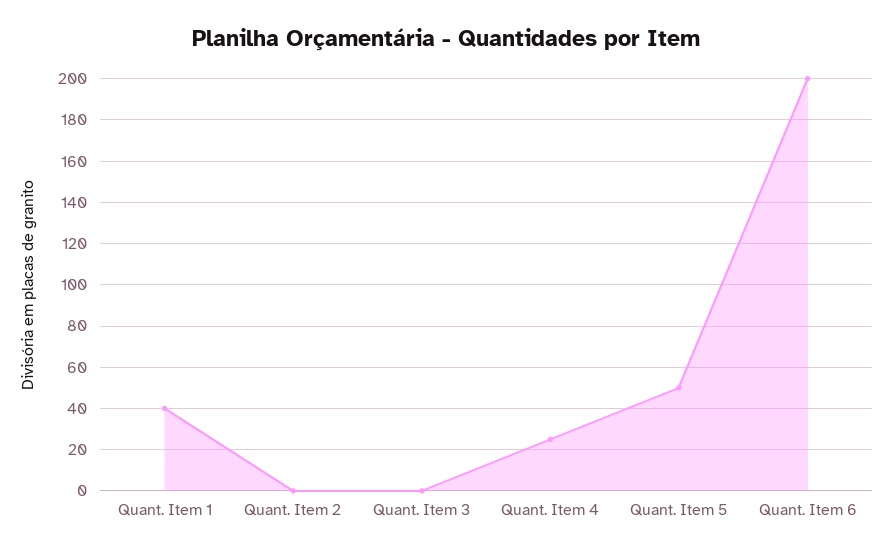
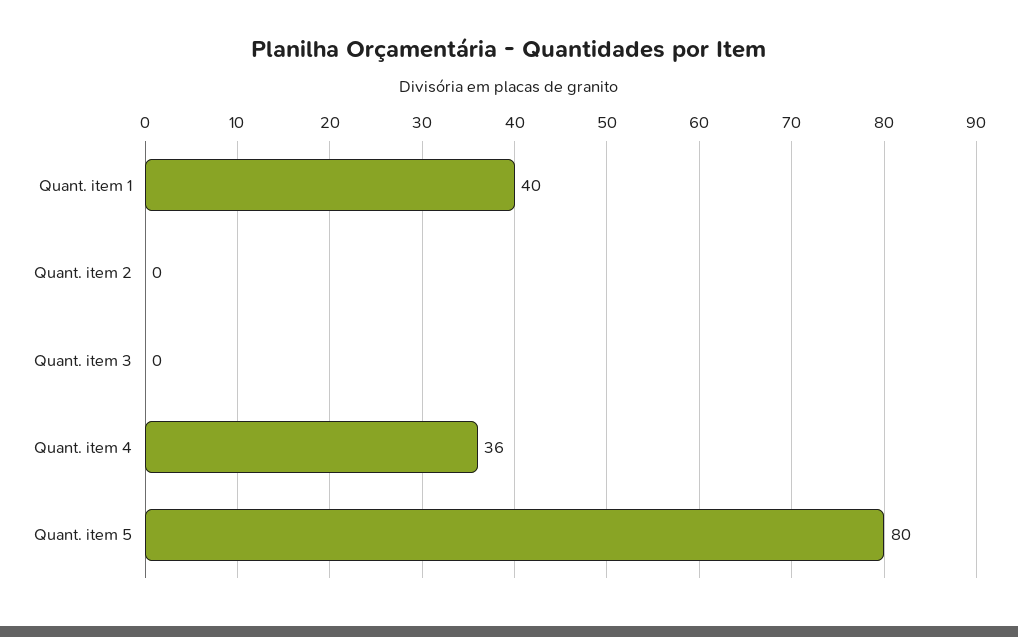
Quant. Item 4: 25 -> 36
Quant. Item 5: 50 -> 80
Quant. Item 6: 200 -> none

